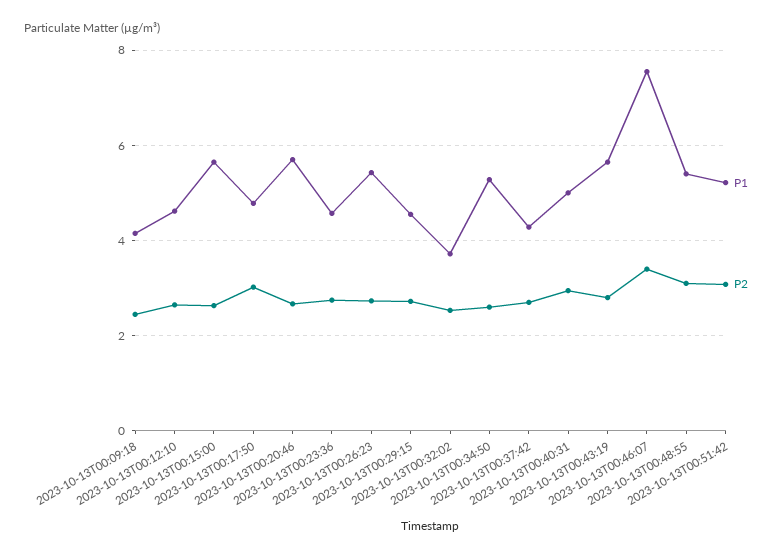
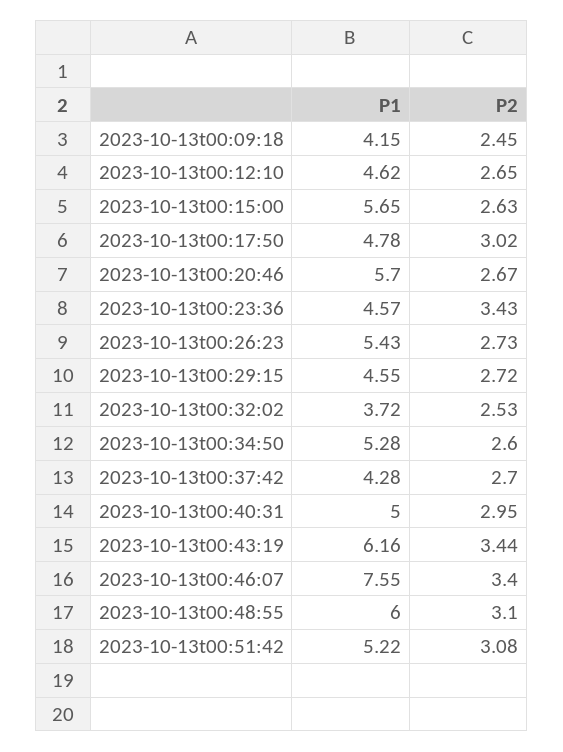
P2, 2023-10-13T00:23:36: 2.8 -> 3.43
P1, 2023-10-13T00:43:19: 5.6 -> 6.16
P2, 2023-10-13T00:43:19: 2.8 -> 3.44
P1, 2023-10-13T00:48:55: 5.4 -> 6

